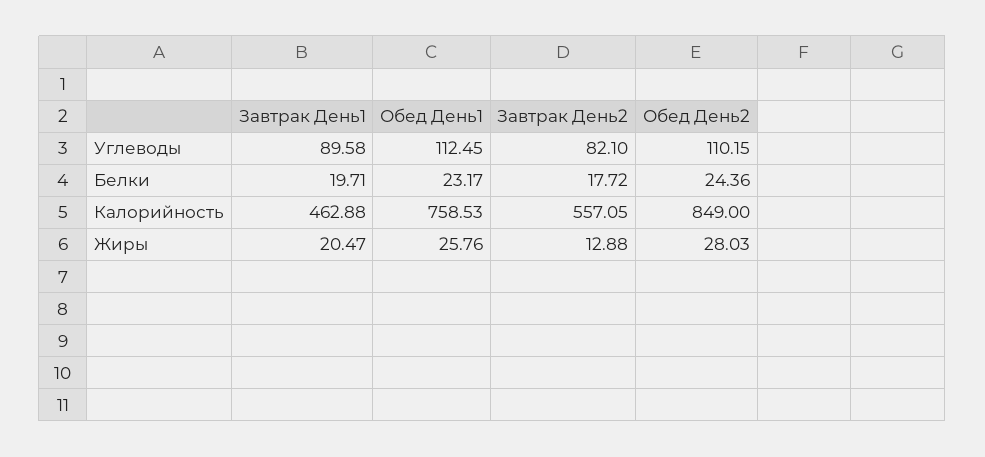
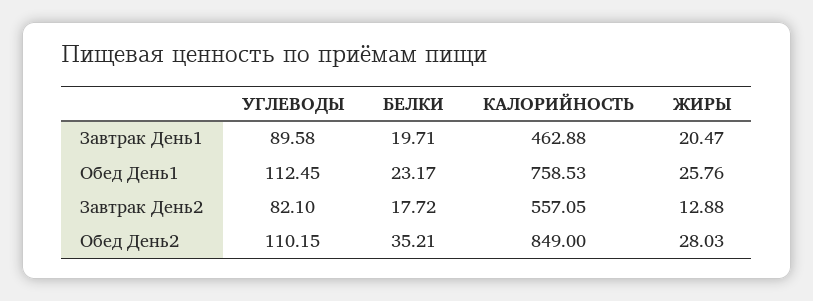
Обед День2, Белки: 24.36 -> 35.21

